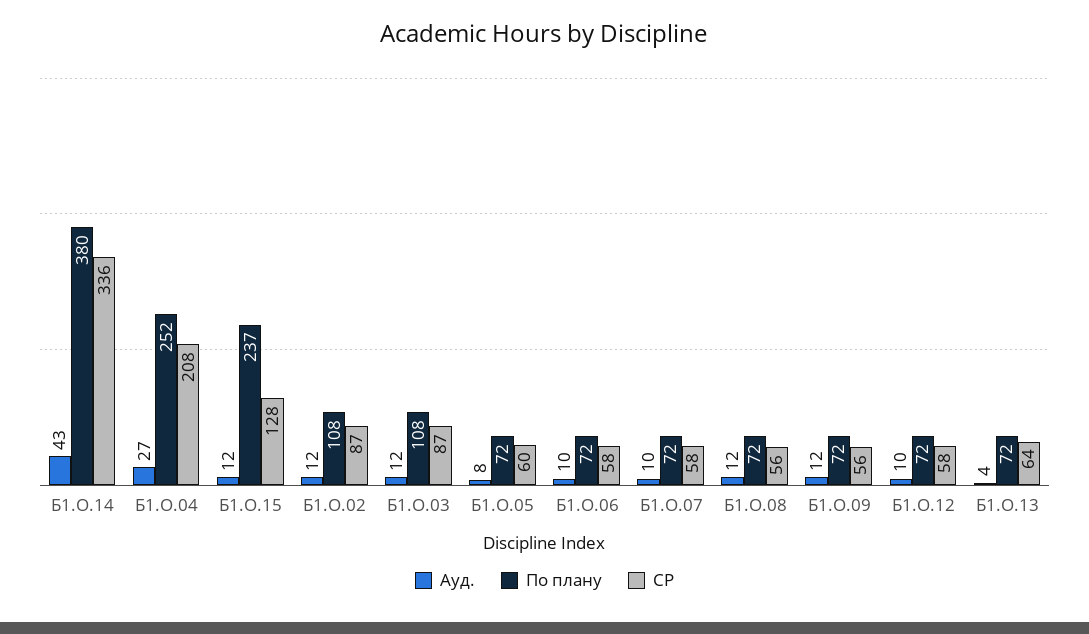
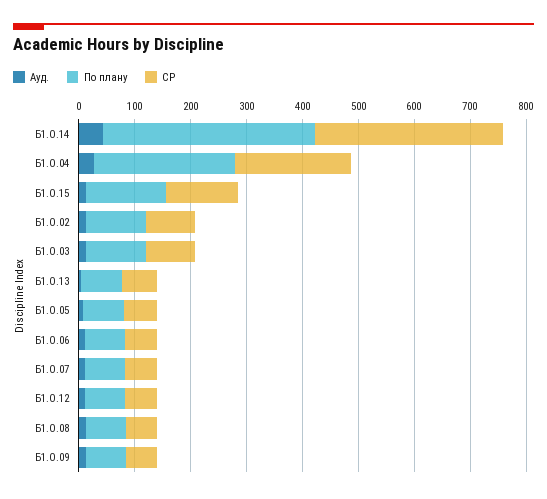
По плану, Б1.О.15: 237 -> 140

